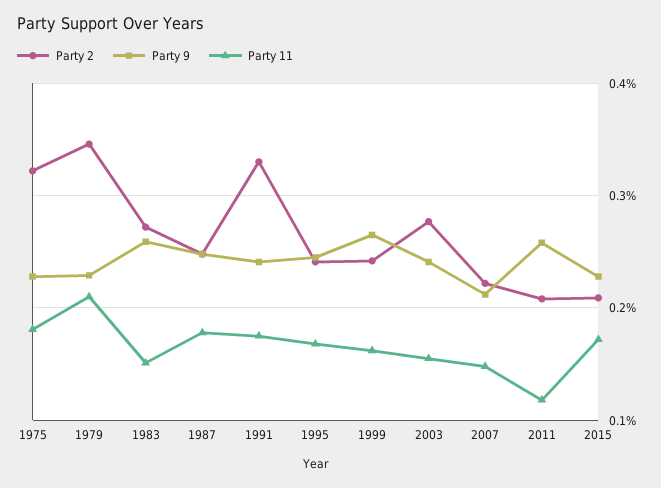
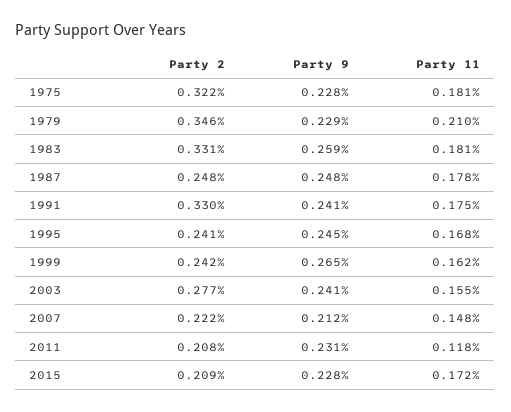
Party 2, 1983: 0.27 -> 0.331
Party 11, 1983: 0.15 -> 0.181
Party 9, 2011: 0.26 -> 0.231

